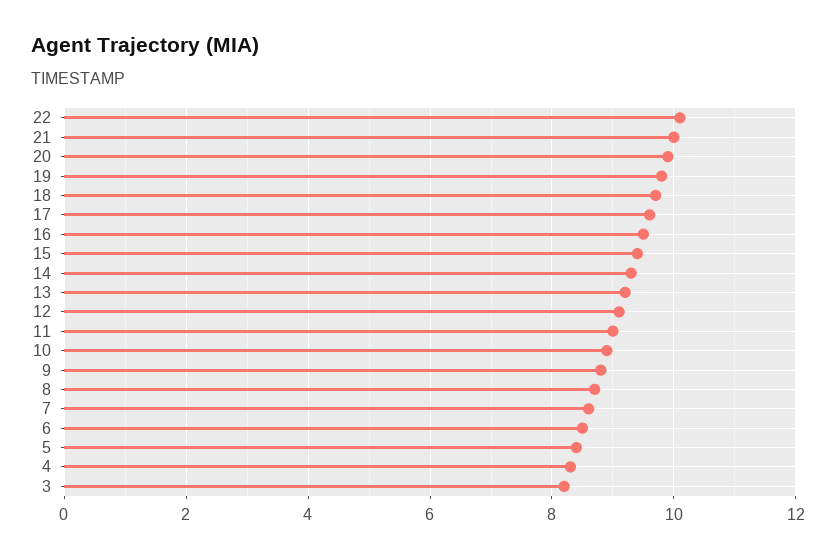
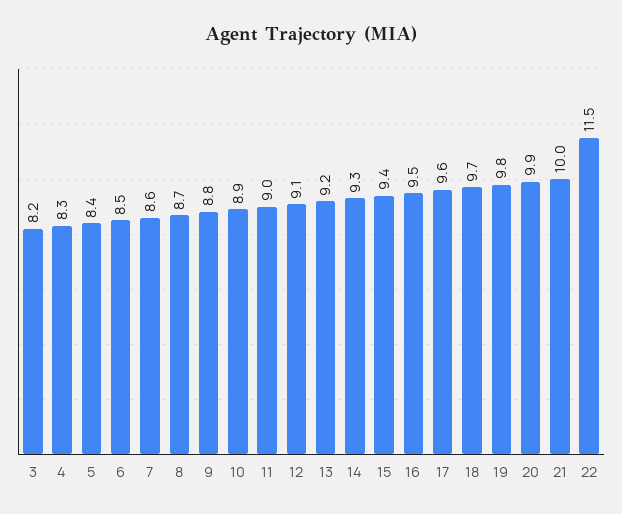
22: 10 -> 11.5

